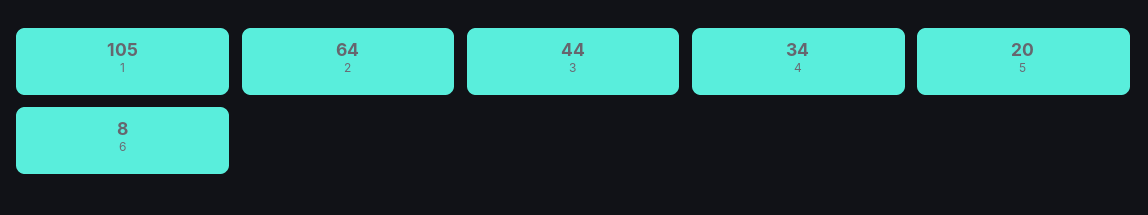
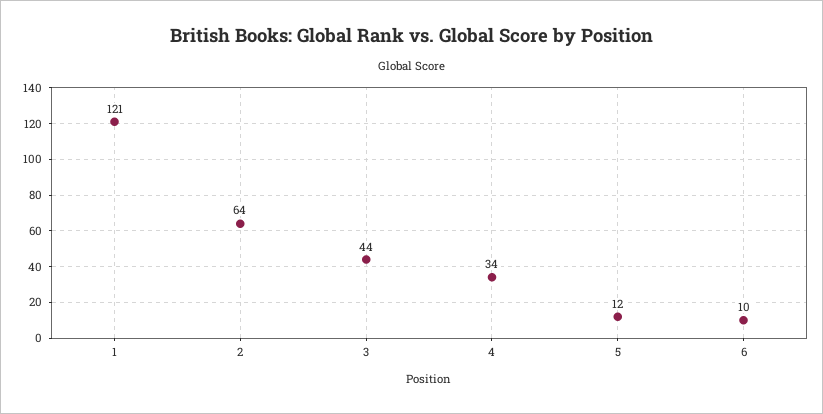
1: 105 -> 121
5: 20 -> 12
6: 8 -> 10

